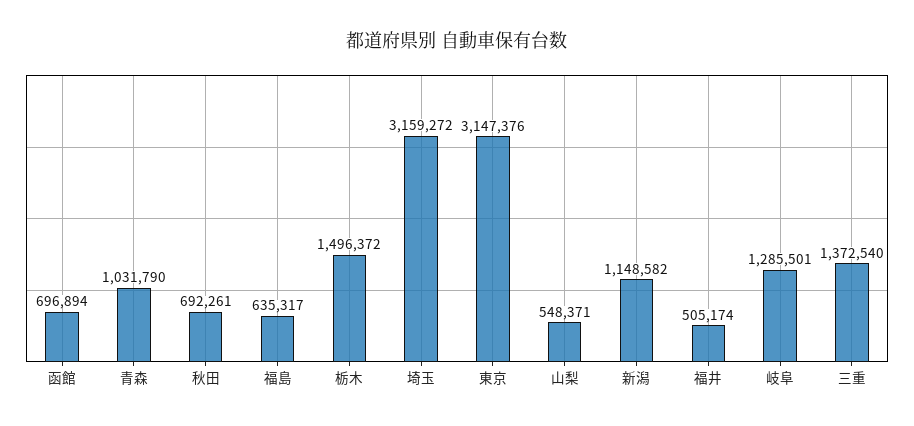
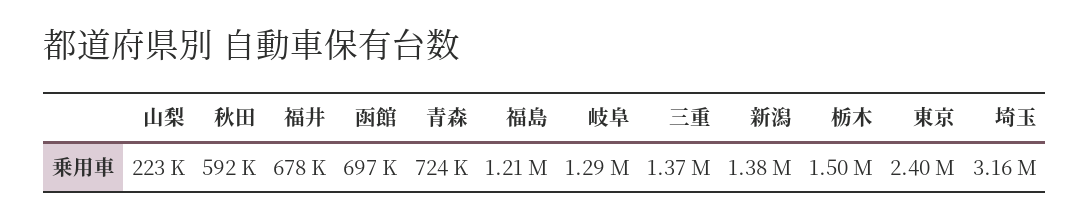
青森: 1031790 -> 724000
秋田: 692261 -> 592000
福島: 635317 -> 1210000
東京: 3147376 -> 2400000
山梨: 548371 -> 223000
新潟: 1148582 -> 1380000
福井: 505174 -> 678000

